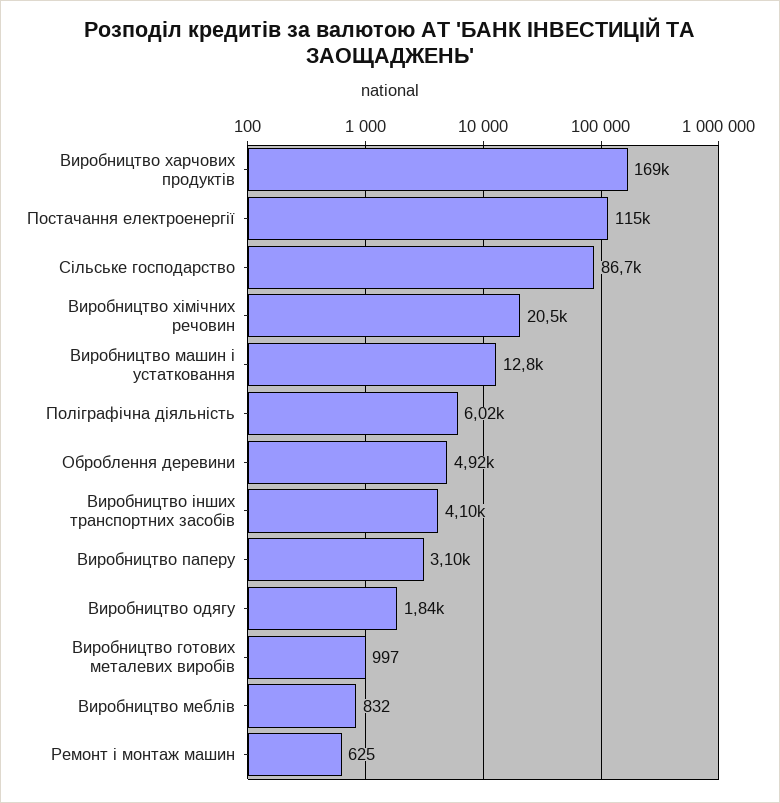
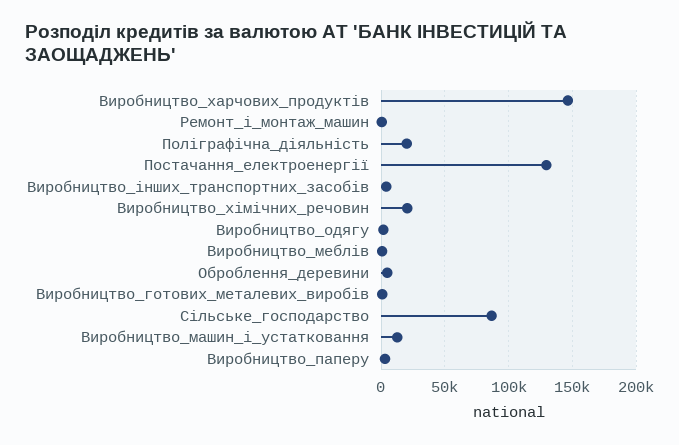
Виробництво харчових продуктів: 169000 -> 145000
Постачання електроенергії: 115000 -> 130000
Поліграфічна діяльність: 6020 -> 20000

